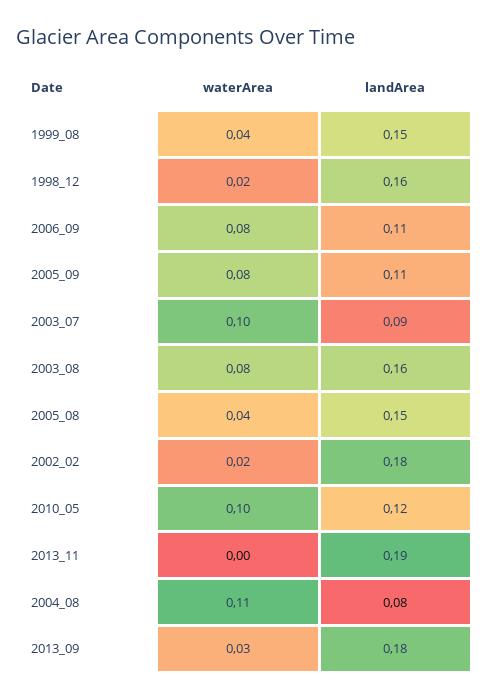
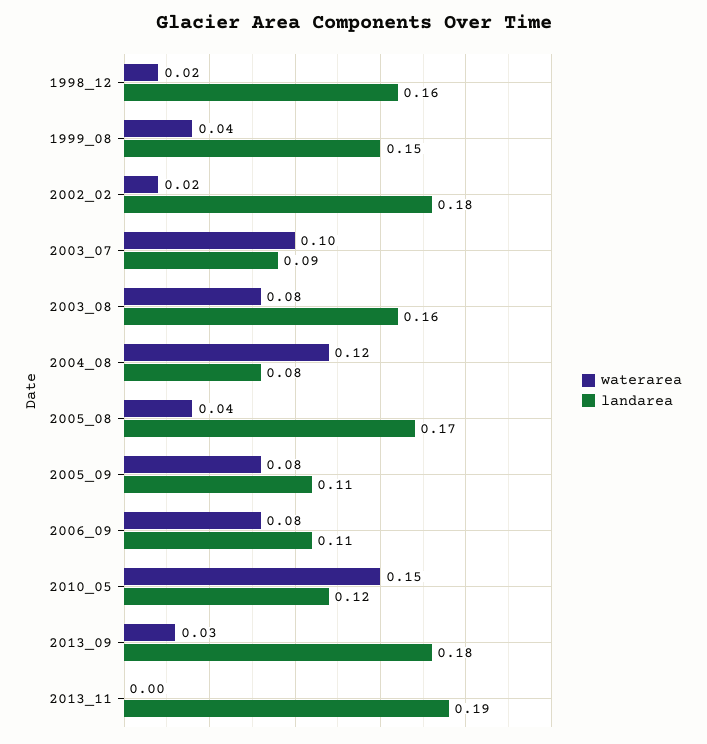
landArea, 2005_08: 0.15 -> 0.17
waterArea, 2010_05: 0.1 -> 0.15
waterArea, 2004_08: 0.11 -> 0.12

